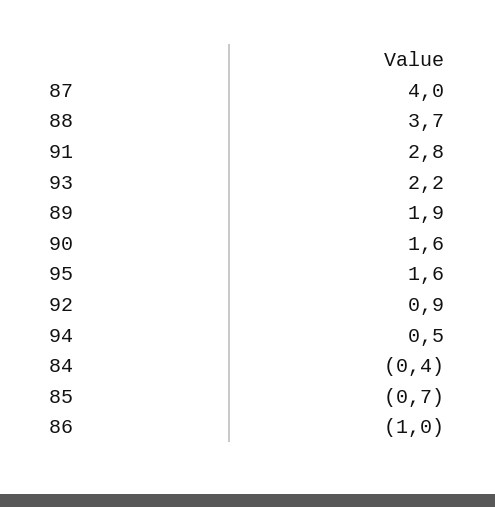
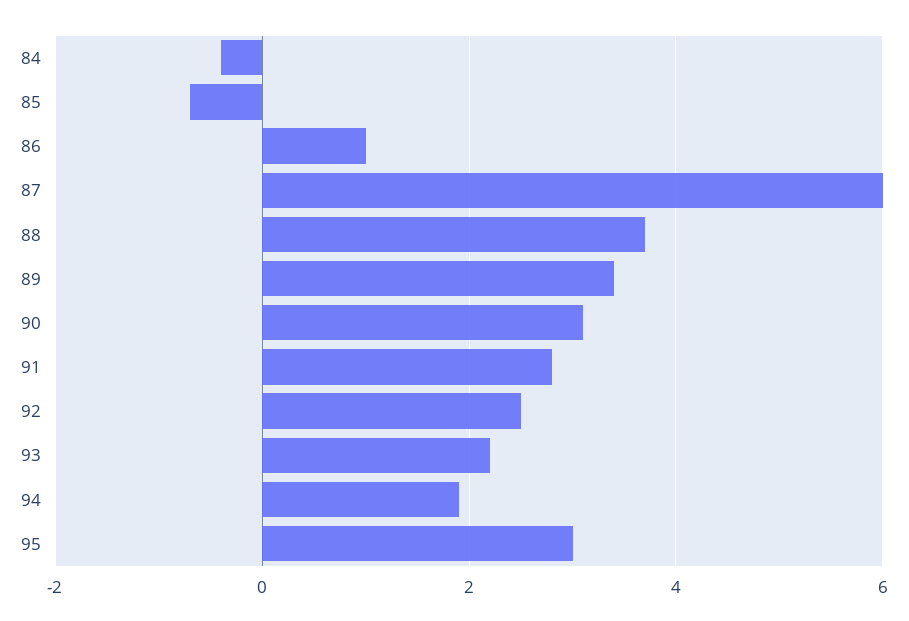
87: 4 -> 6
89: 1.9 -> 3.5
90: 1.6 -> 3
95: 1.6 -> 3
92: 0.9 -> 2.5
94: 0.5 -> 2
86: -1 -> 1

